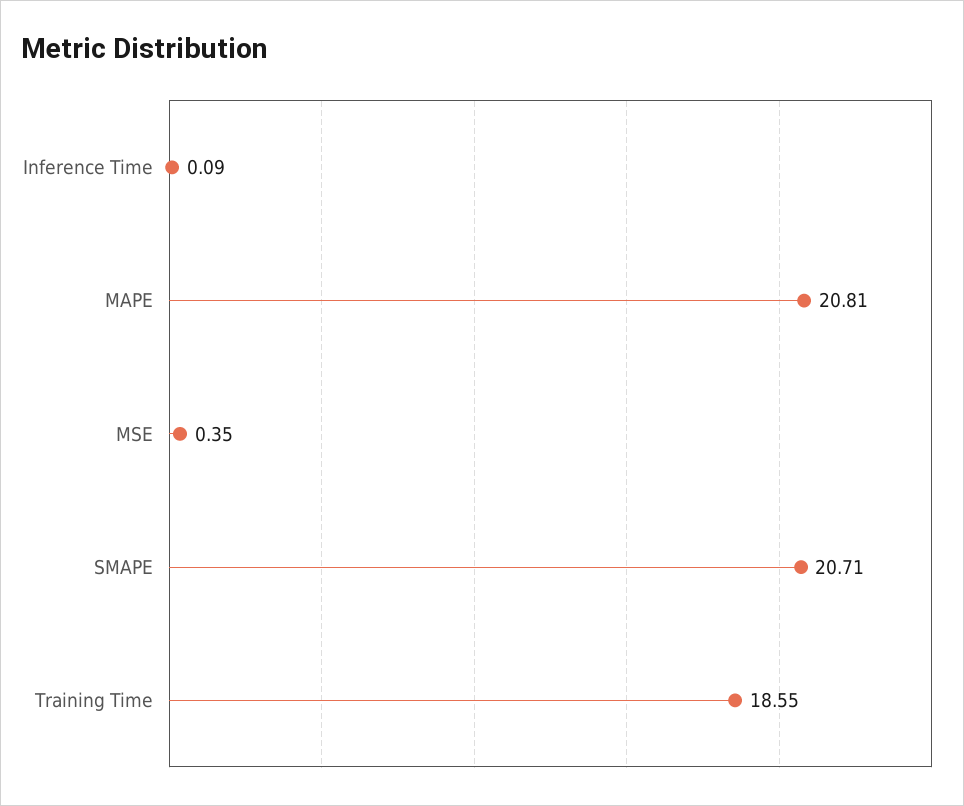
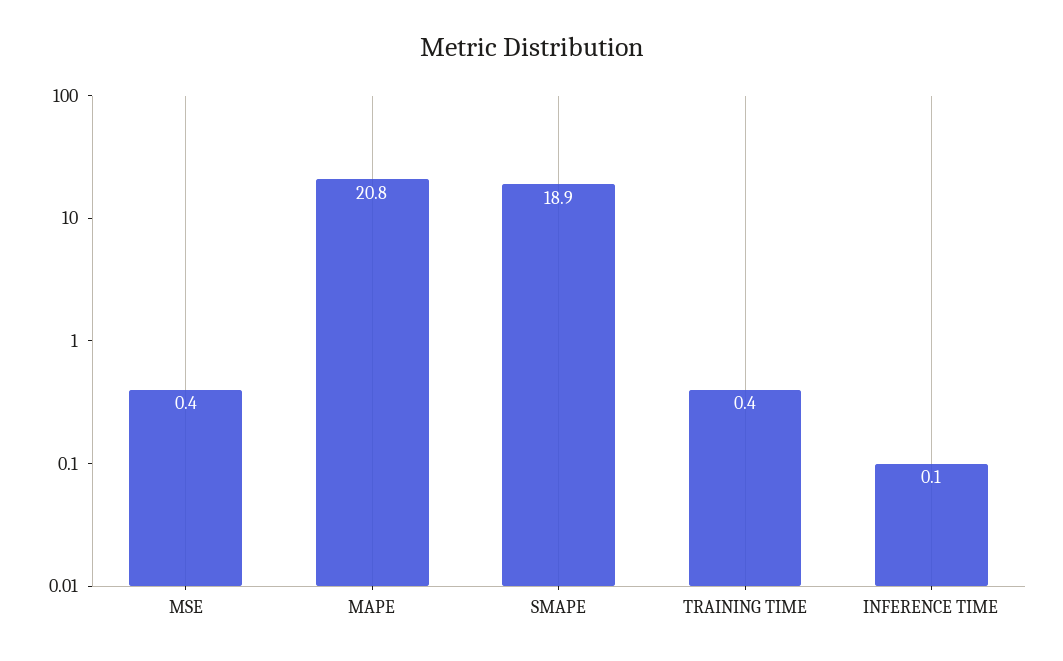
SMAPE: 20.71 -> 18.9
Training Time: 18.55 -> 0.4

